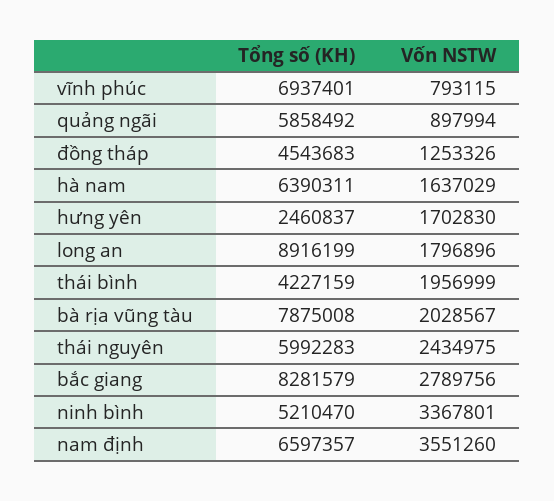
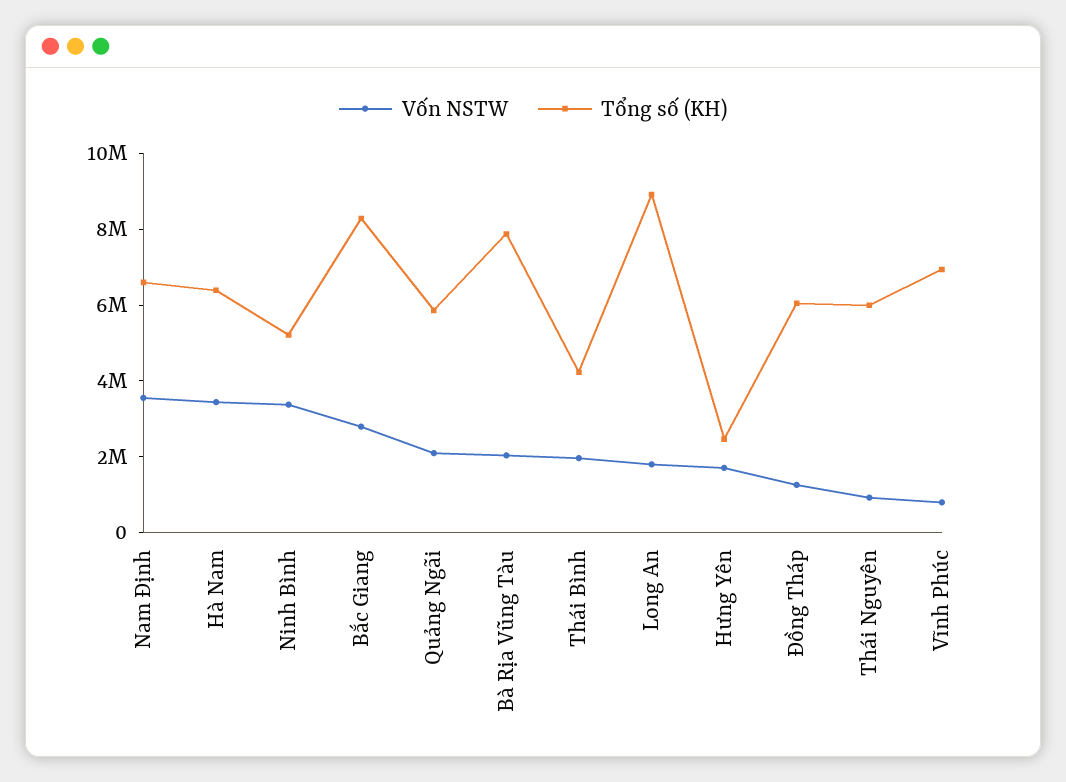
Vốn NSTW, quảng ngãi: 897994 -> 2000000
Tổng số (KH), đồng tháp: 4543683 -> 6000000
Vốn NSTW, hà nam: 1637029 -> 3500000
Vốn NSTW, thái nguyên: 2434975 -> 1000000

